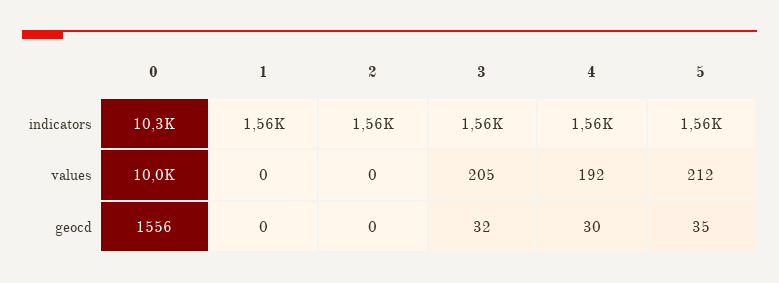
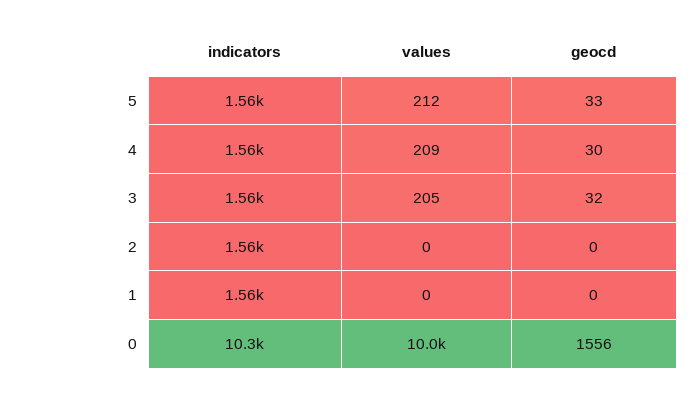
4, values: 192 -> 209
5, geocd: 35 -> 33

